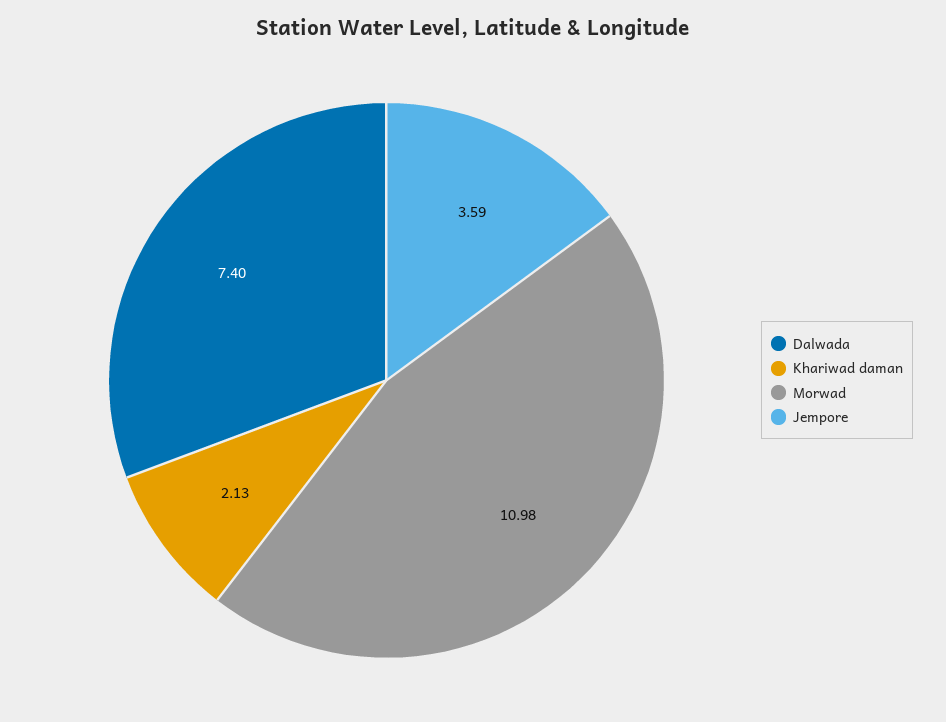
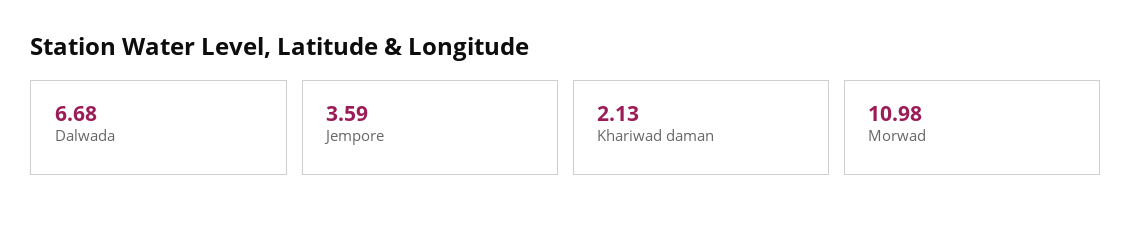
Dalwada: 7.4 -> 6.68

